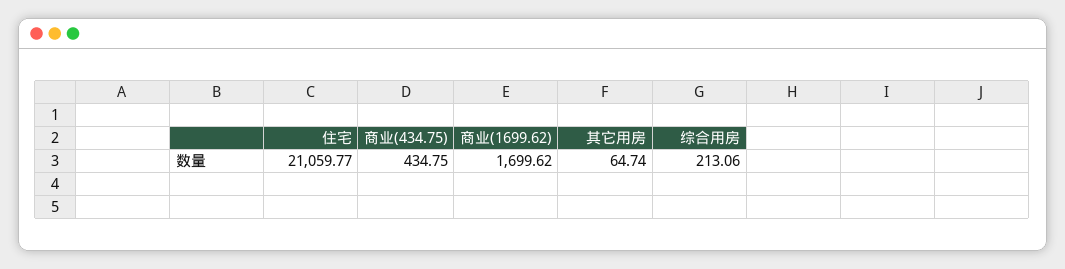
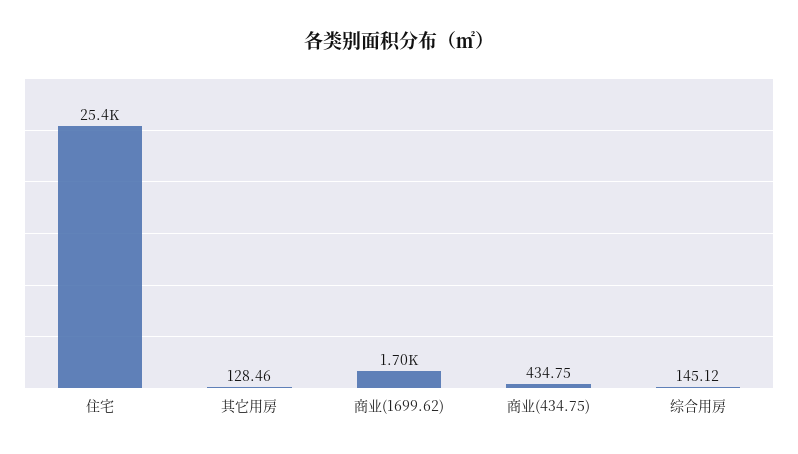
住宅: 21059.77 -> 25400
其它用房: 64.74 -> 128.46
综合用房: 213.06 -> 145.12

